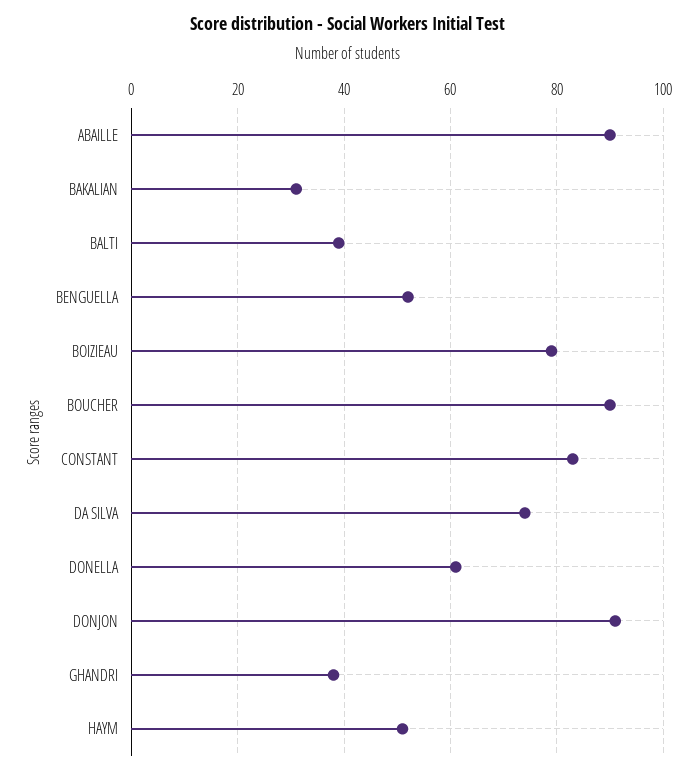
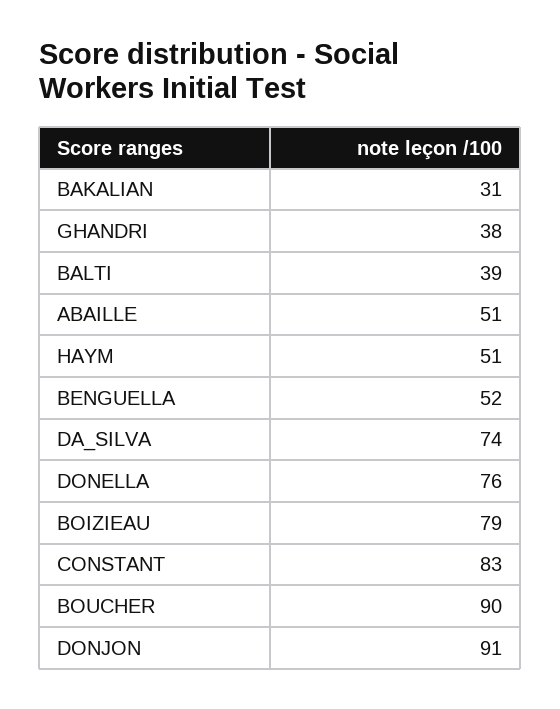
ABAILLE: 90 -> 51
DONELLA: 60 -> 76

